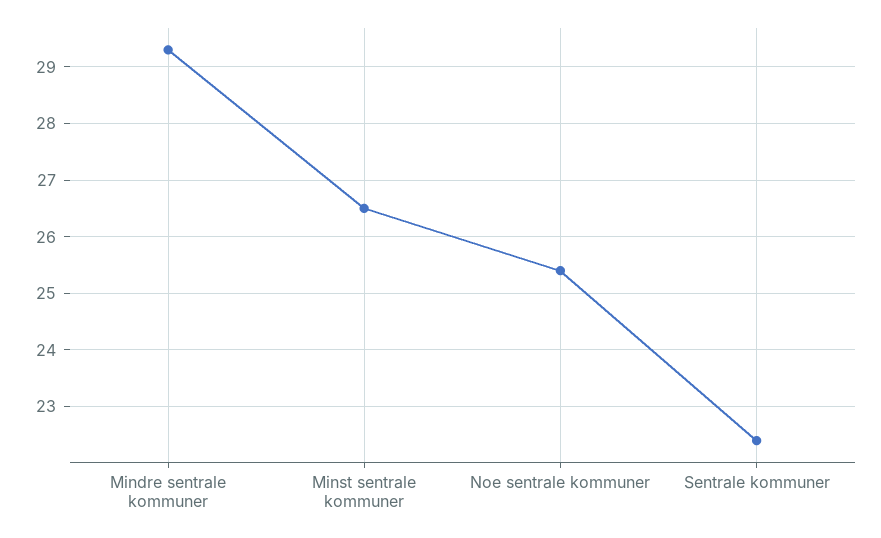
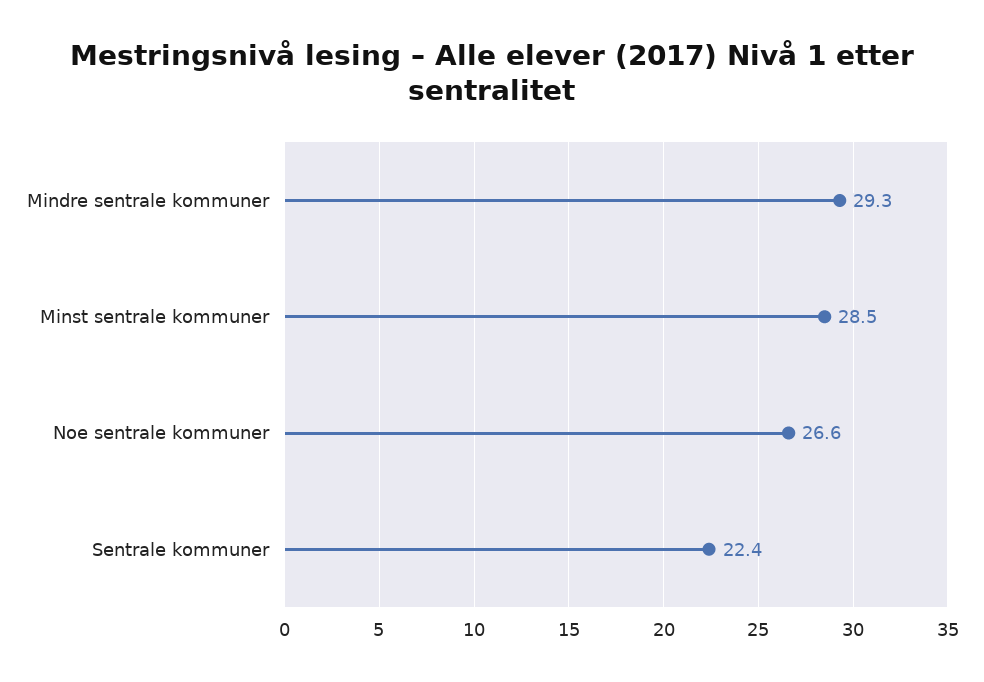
Minst sentrale kommuner: 26.5 -> 28.5
Noe sentrale kommuner: 25.5 -> 26.6

